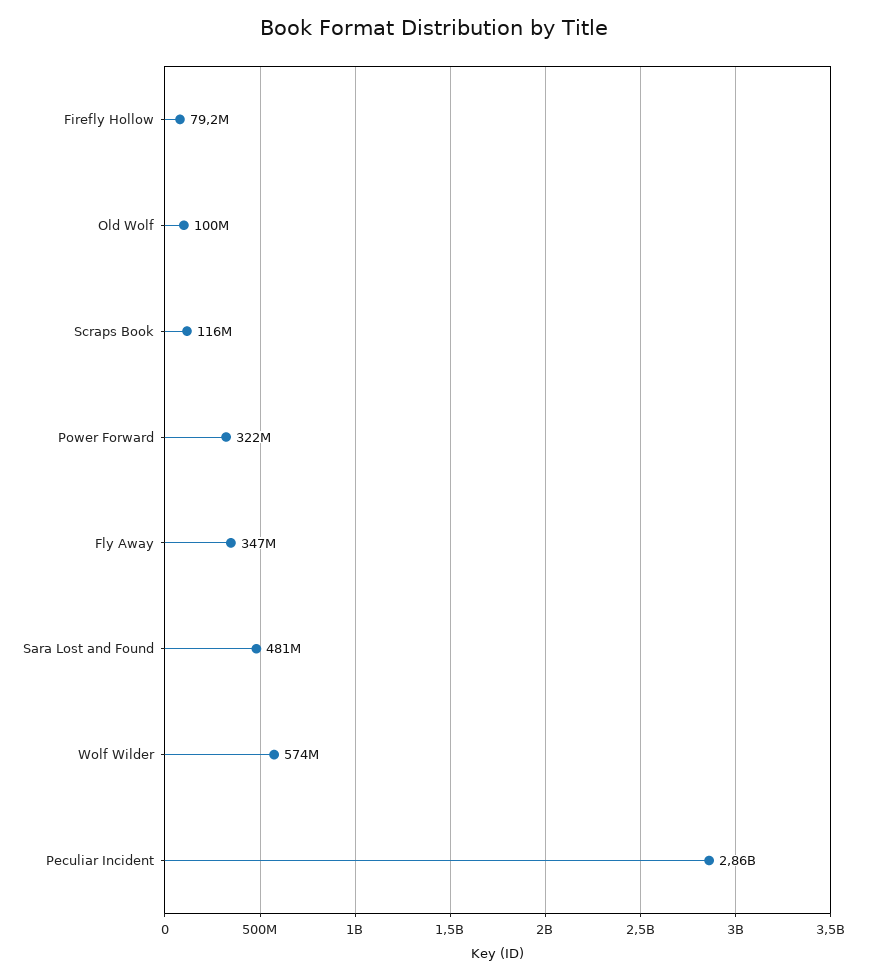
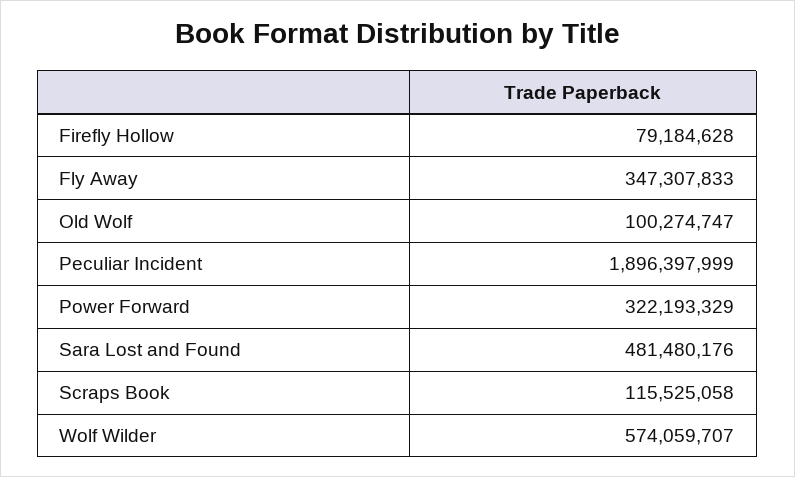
Peculiar Incident: 2860000000 -> 1896397999

